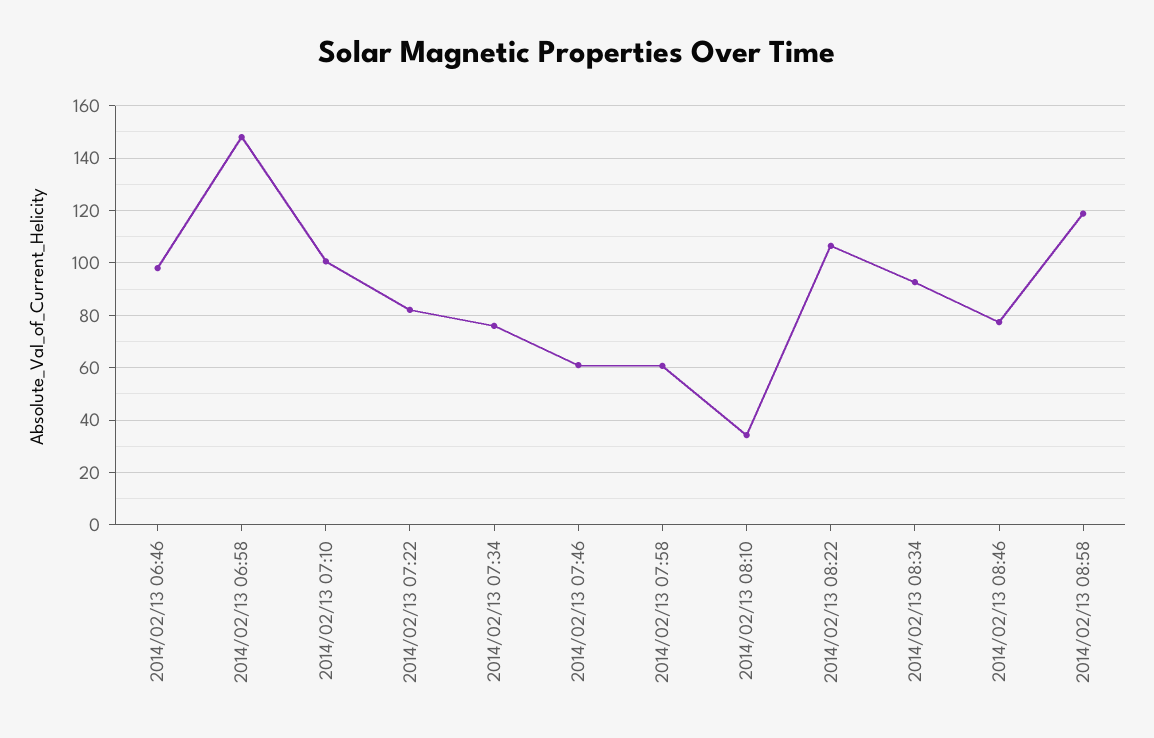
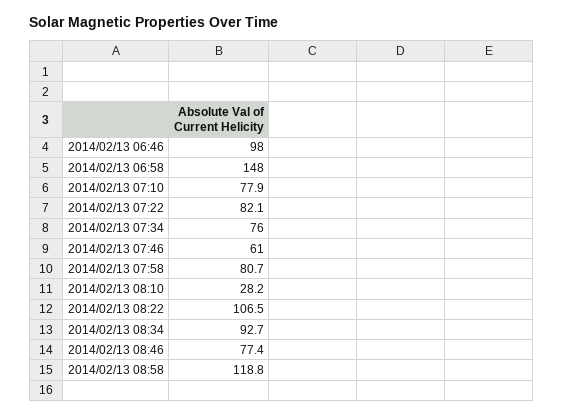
2014/02/13 07:10: 100 -> 77.9
2014/02/13 07:58: 60 -> 80.7
2014/02/13 08:10: 35 -> 28.2

